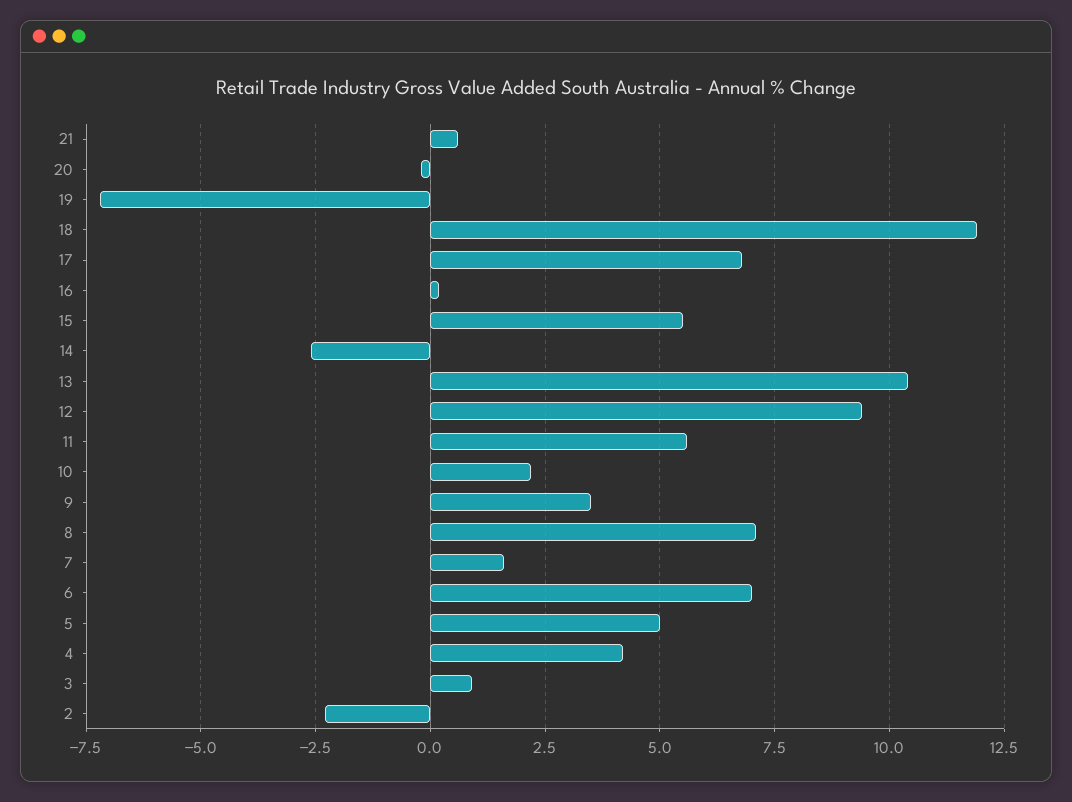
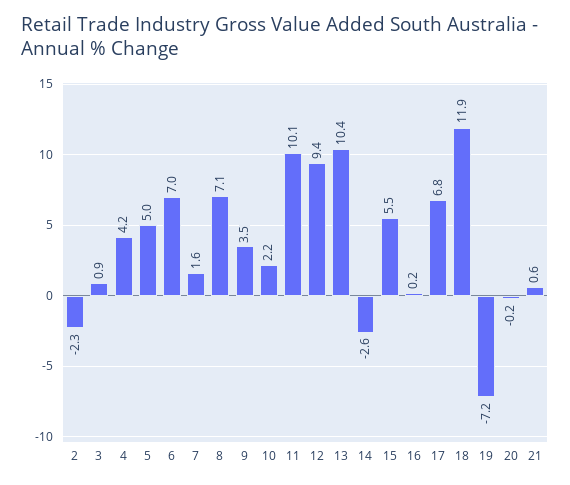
11: 5.5 -> 10.1

